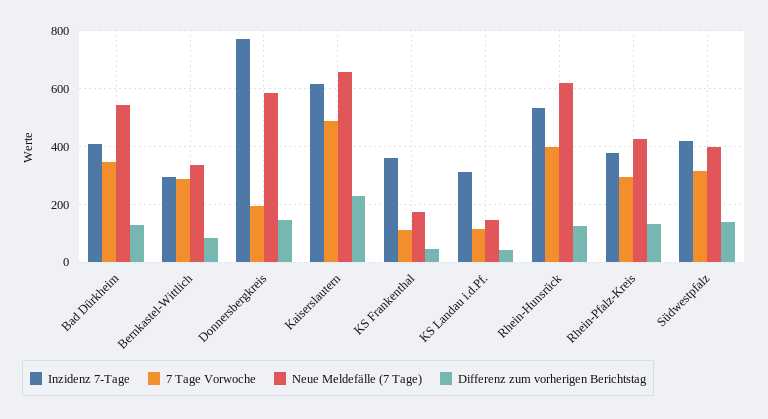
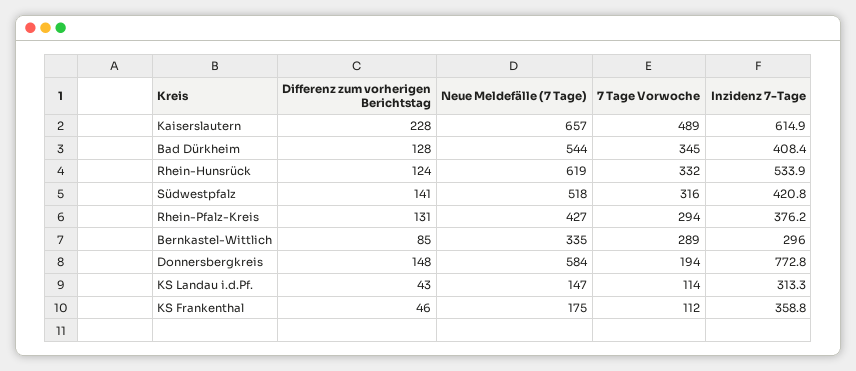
7 Tage Vorwoche, Rhein-Hunsrück: 400 -> 332
Neue Meldefälle (7 Tage), Südwestpfalz: 400 -> 518

